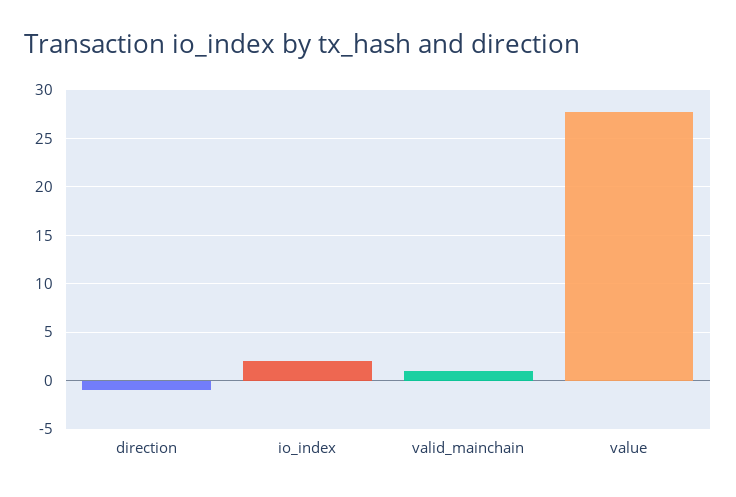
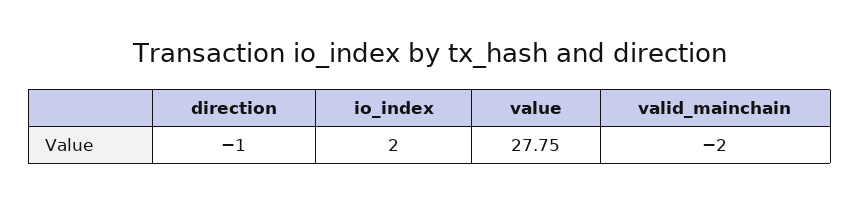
valid_mainchain: 1 -> -2

